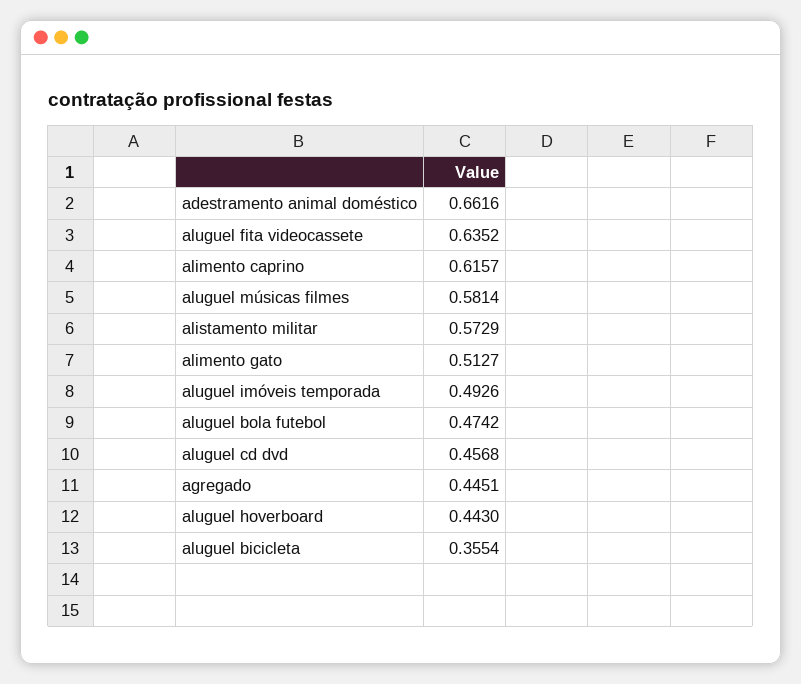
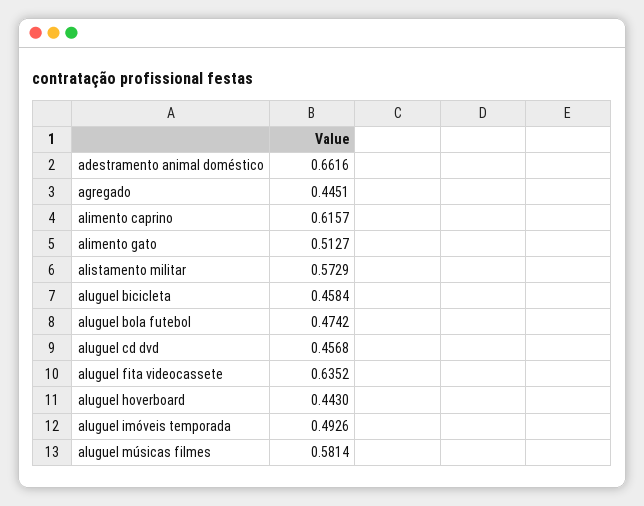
aluguel bicicleta: 0.3554 -> 0.4584

